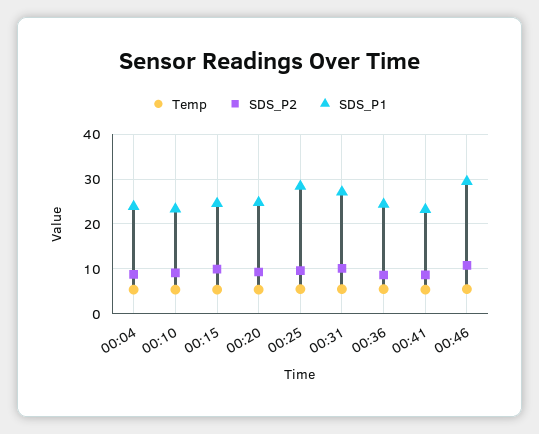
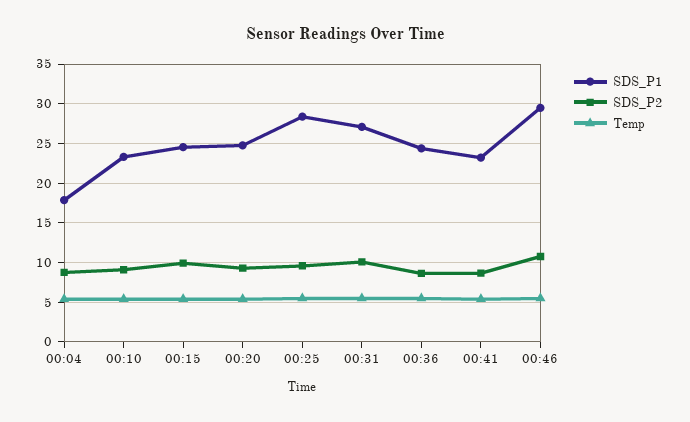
SDS_P1, 00:04: 24 -> 18

